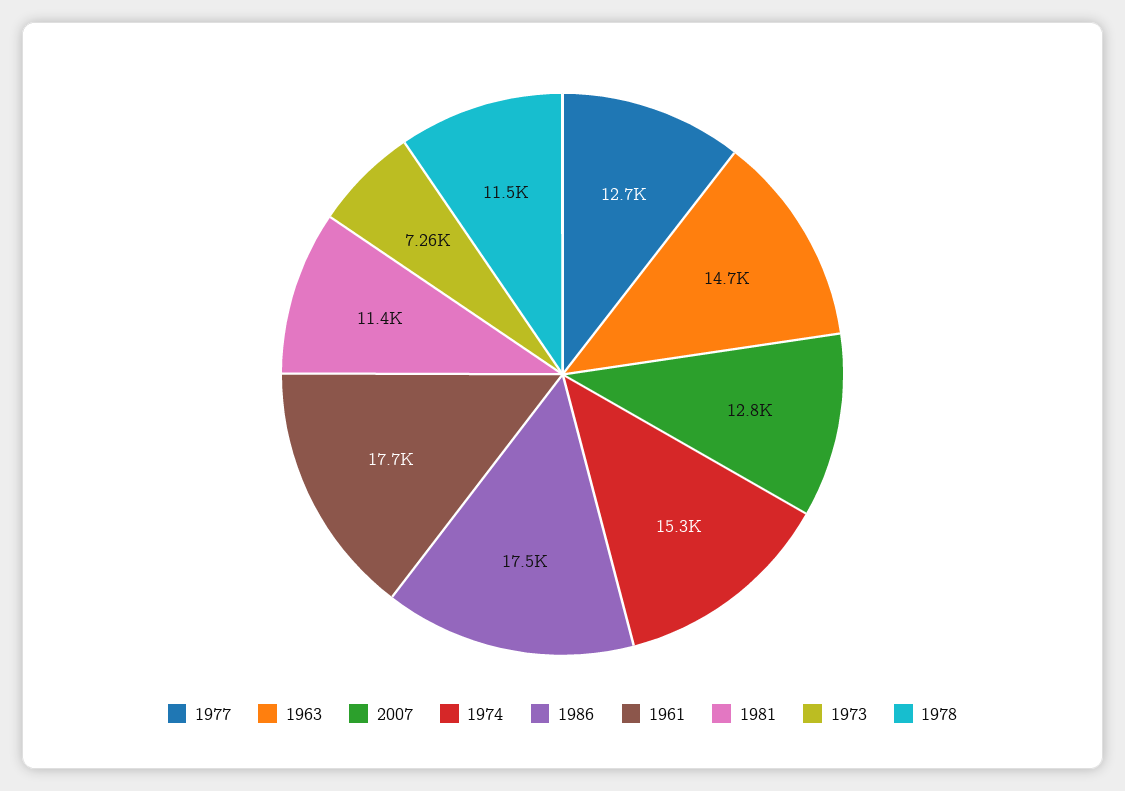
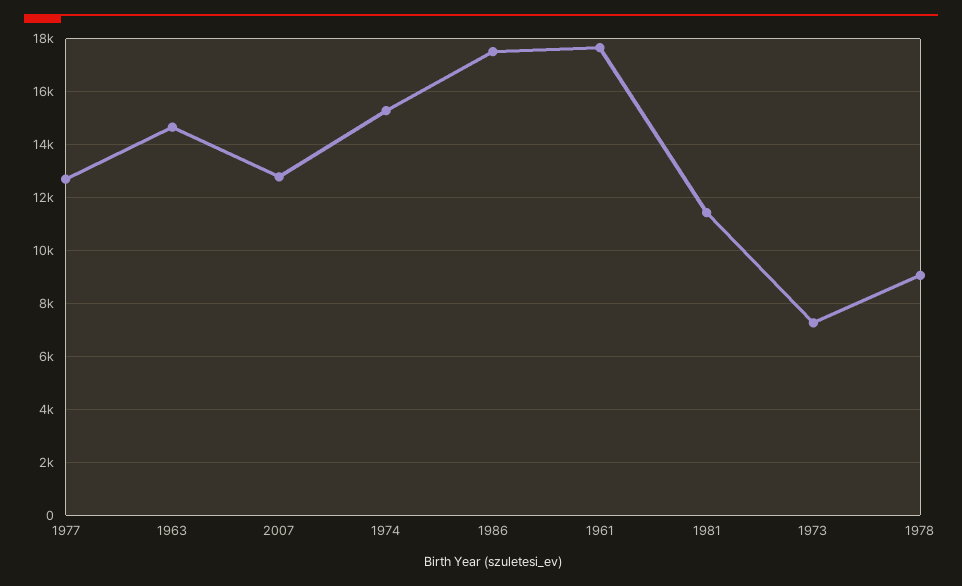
1978: 11500 -> 9000

